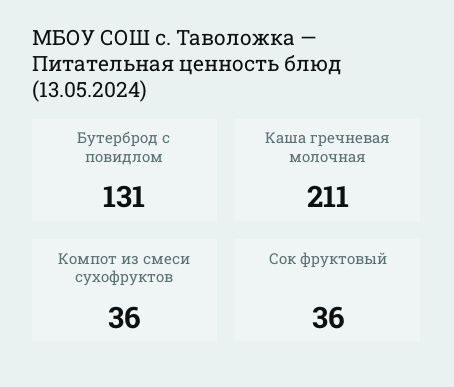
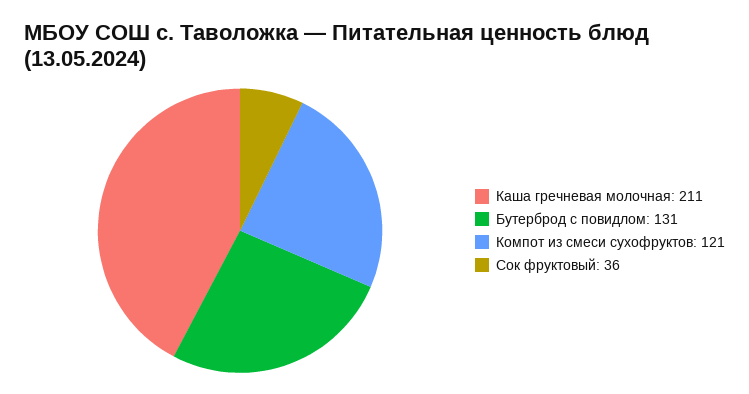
Компот из смеси сухофруктов: 36 -> 121

